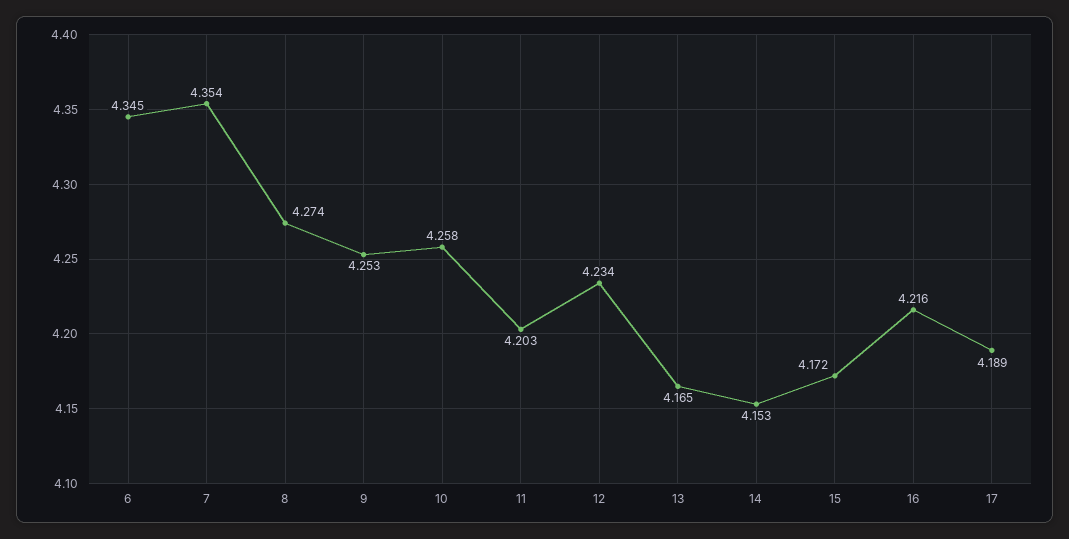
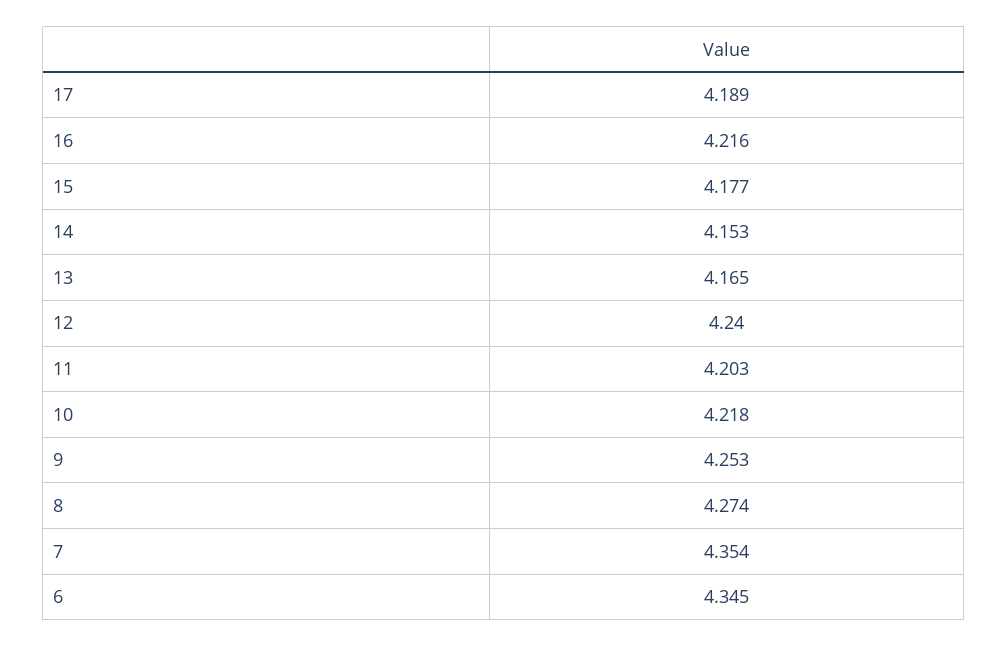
10: 4.258 -> 4.218
12: 4.234 -> 4.24
15: 4.172 -> 4.177

